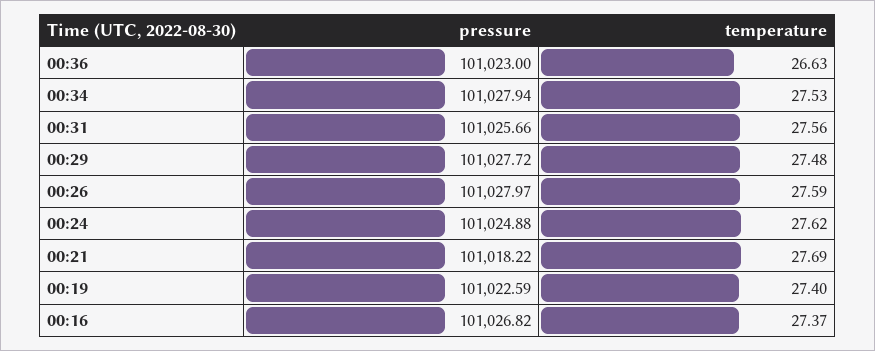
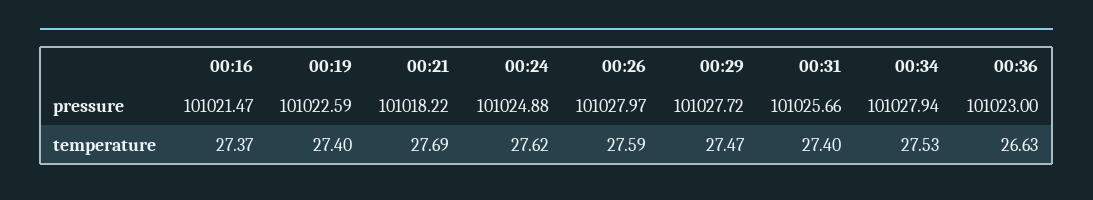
temperature, 00:31: 27.56 -> 27.4
temperature, 00:29: 27.48 -> 27.47
pressure, 00:16: 101026.82 -> 101021.47

